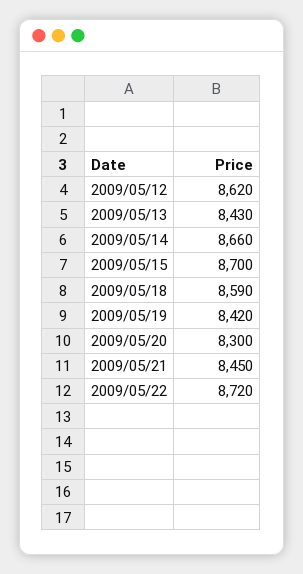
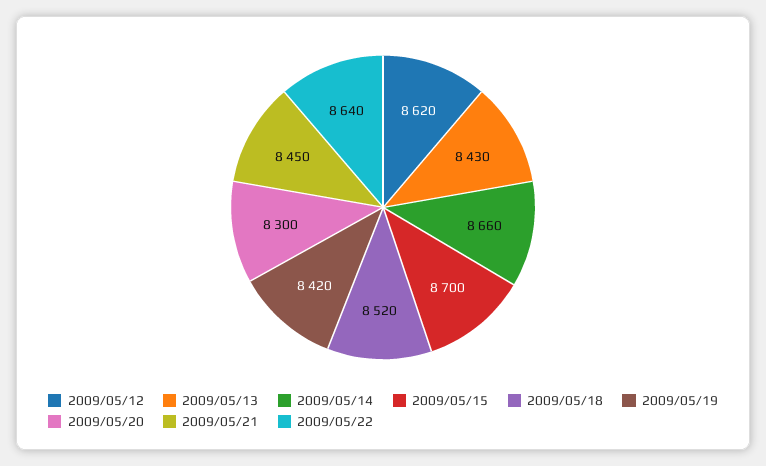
2009/05/18: 8590 -> 8520
2009/05/22: 8720 -> 8640

